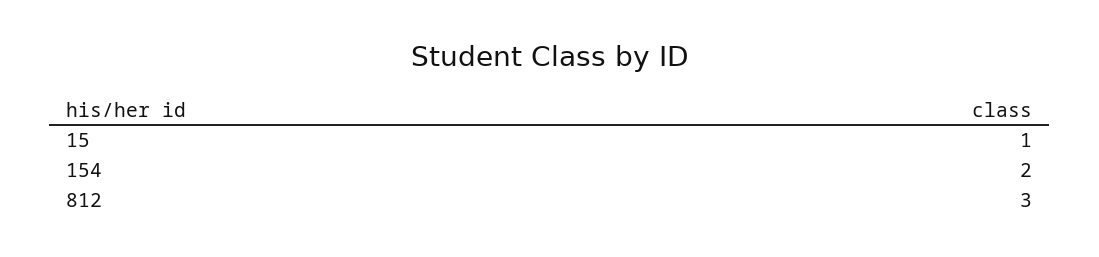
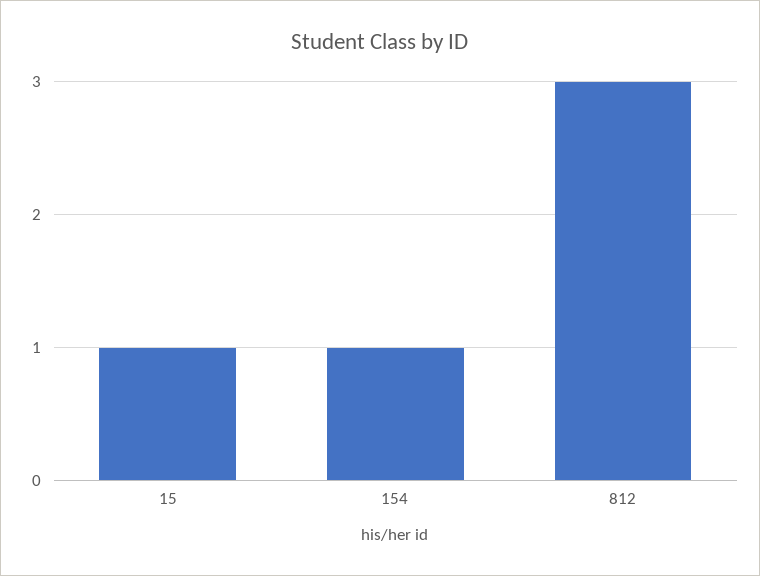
154: 2 -> 1

